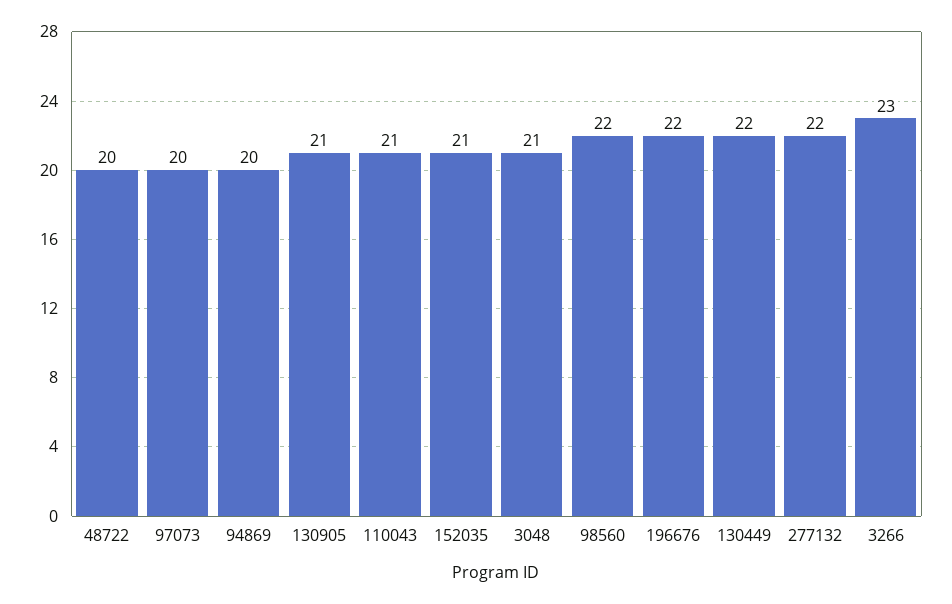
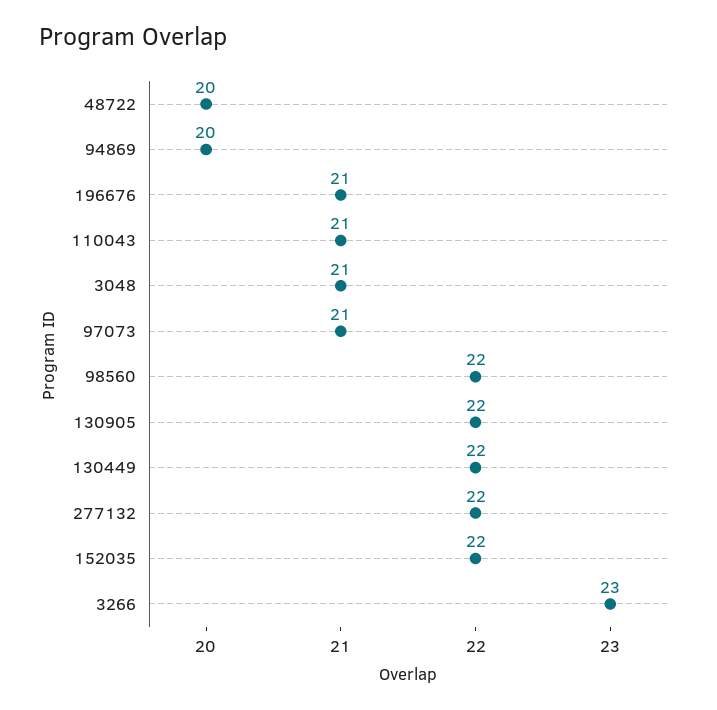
97073: 20 -> 21
130905: 21 -> 22
152035: 21 -> 22
196676: 22 -> 21

